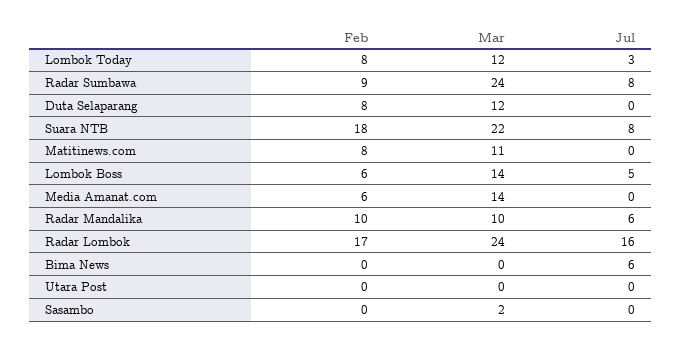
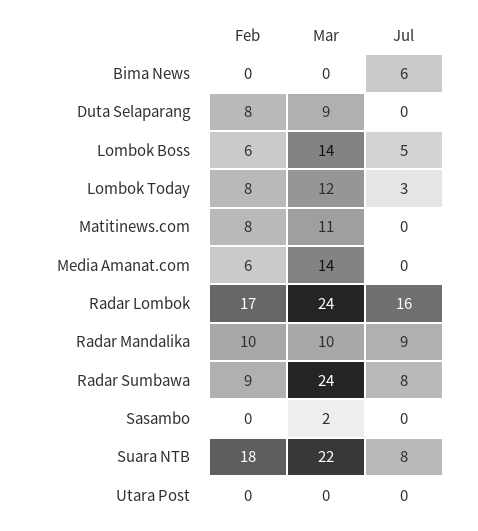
Mar, Duta Selaparang: 12 -> 9
Jul, Radar Mandalika: 6 -> 9

